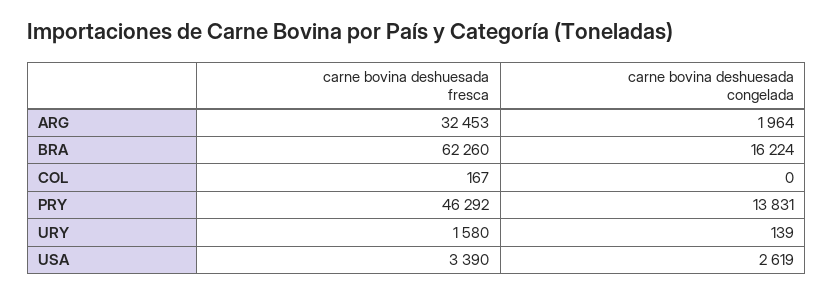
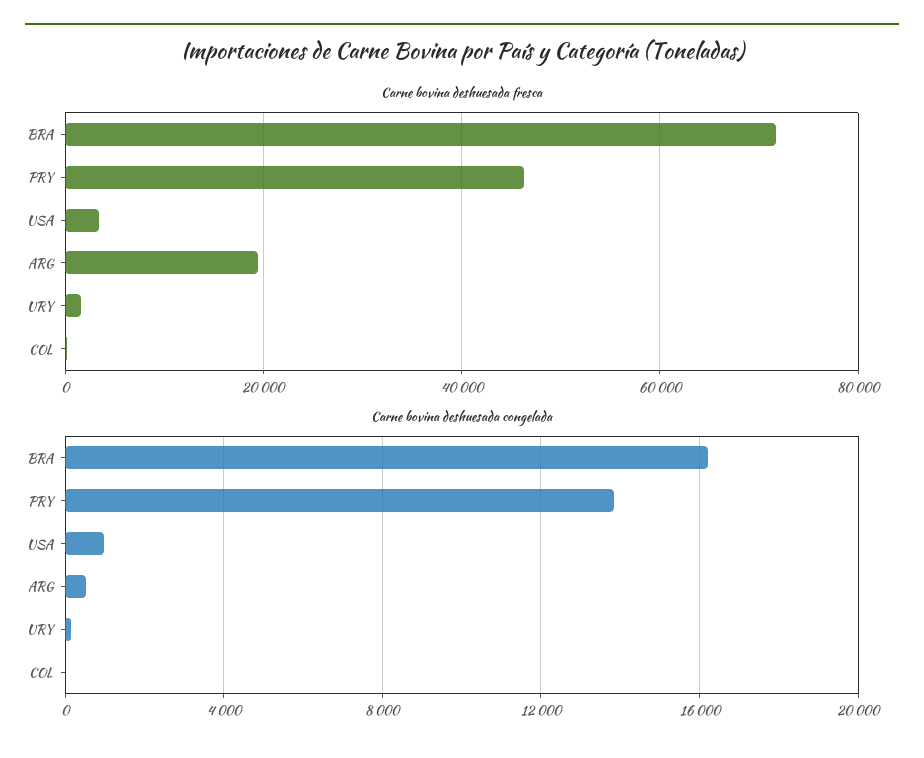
carne bovina deshuesada fresca, ARG: 32453 -> 20000
carne bovina deshuesada congelada, ARG: 1964 -> 500
carne bovina deshuesada fresca, BRA: 62260 -> 72000
carne bovina deshuesada congelada, USA: 2619 -> 1000

